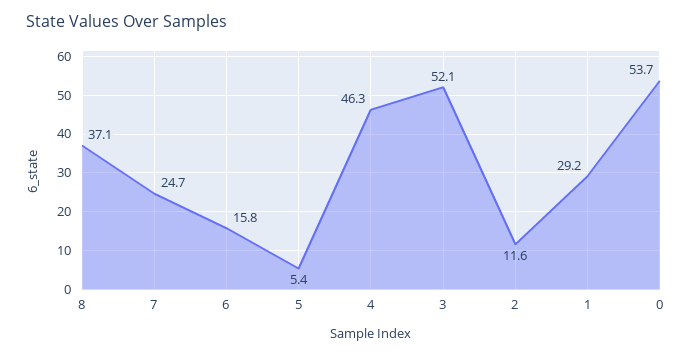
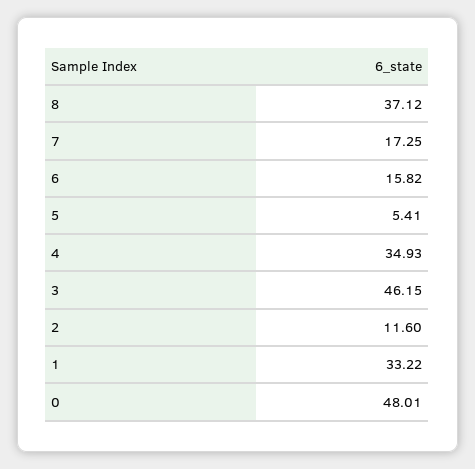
7: 24.7 -> 17.25
4: 46.3 -> 34.93
3: 52.1 -> 46.15
1: 29.2 -> 33.22
0: 53.7 -> 48.01

